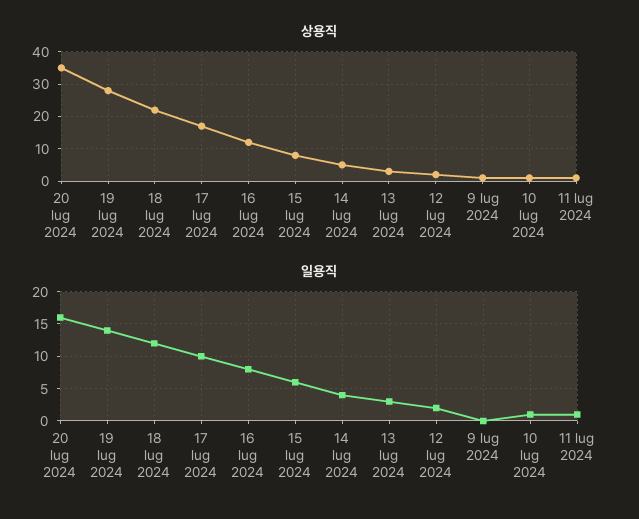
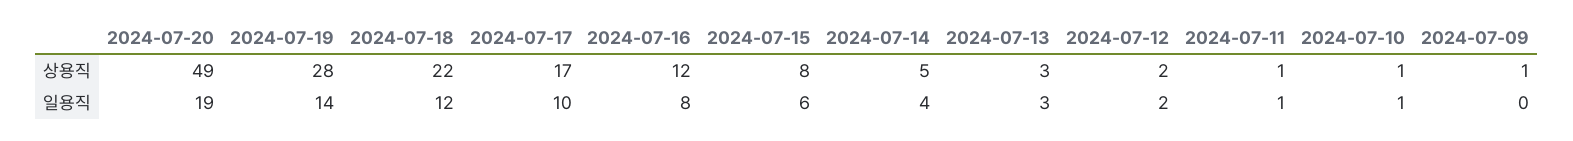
상용직, 20 lug 2024: 35 -> 49
일용직, 20 lug 2024: 16 -> 19

